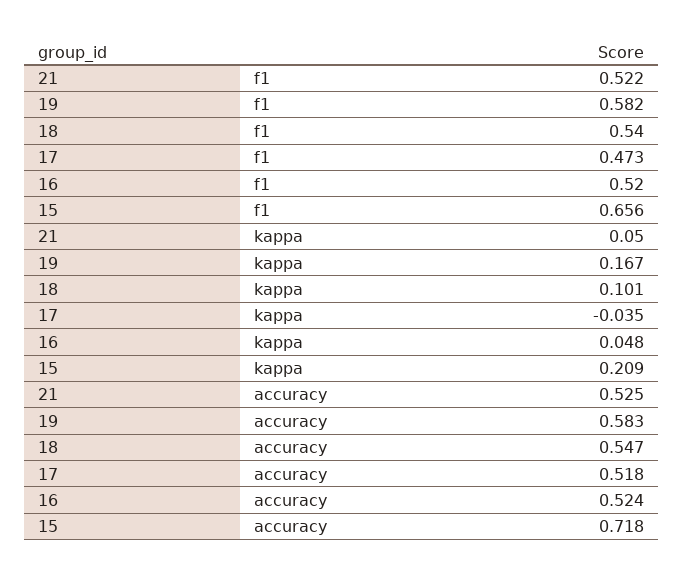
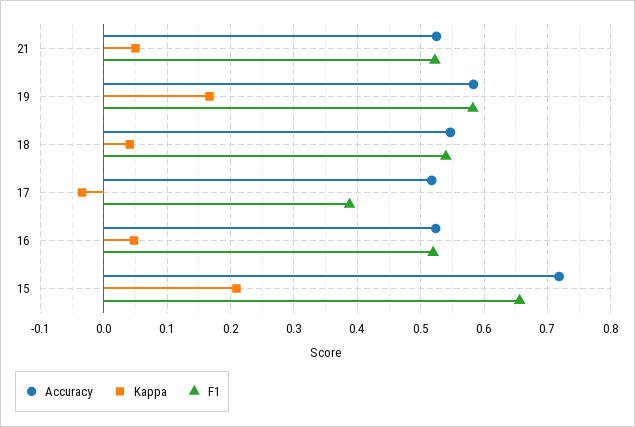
f1, 17: 0.473 -> 0.39
kappa, 18: 0.101 -> 0.04

